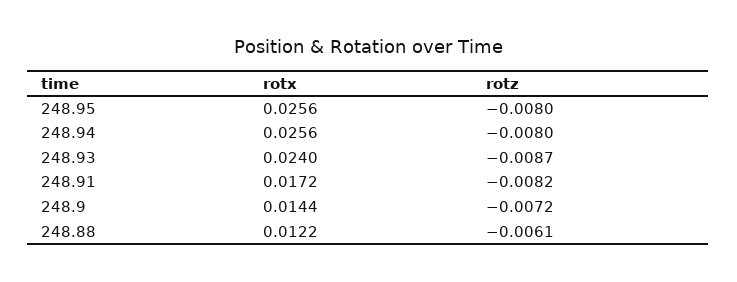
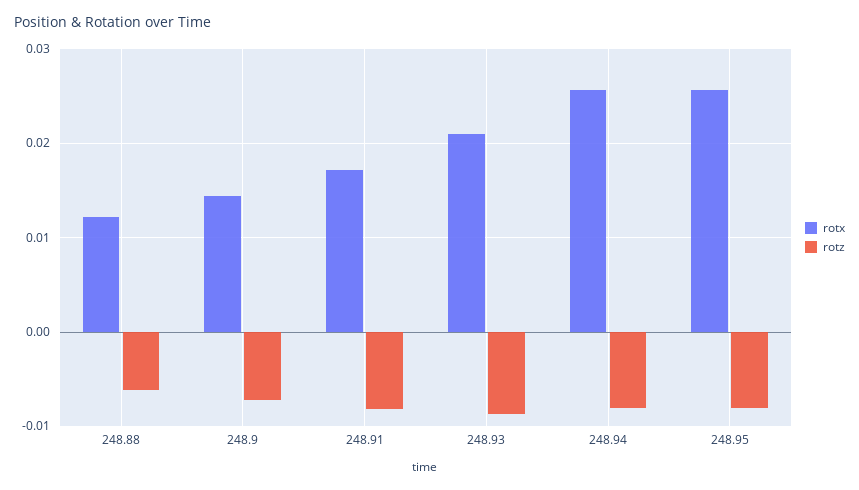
rotx, 248.93: 0.024 -> 0.021

